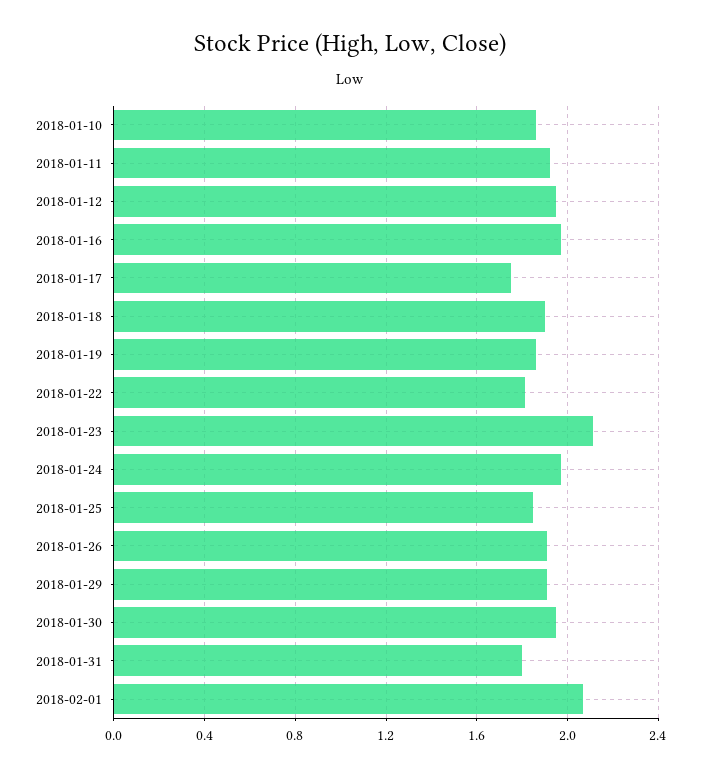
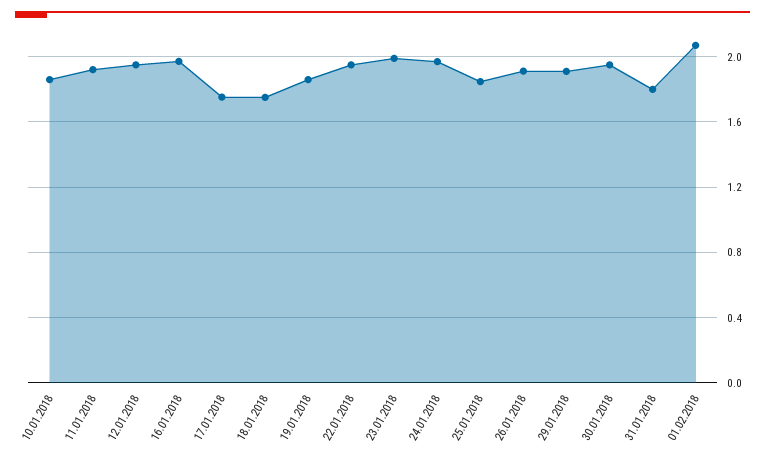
2018-01-18: 1.9 -> 1.75
2018-01-22: 1.8 -> 1.95
2018-01-23: 2.1 -> 2

